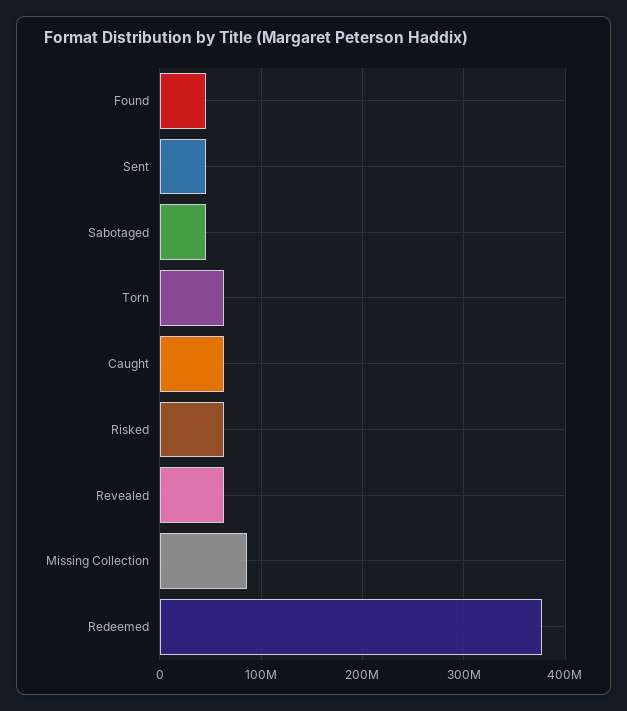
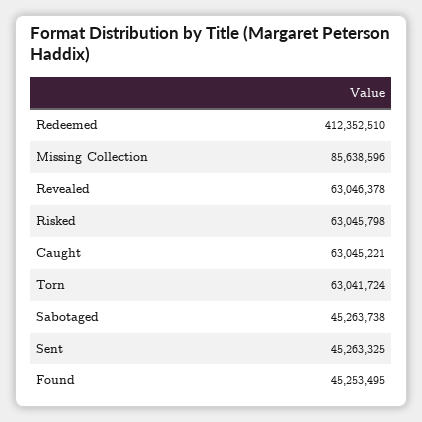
Redeemed: 380000000 -> 412352510

